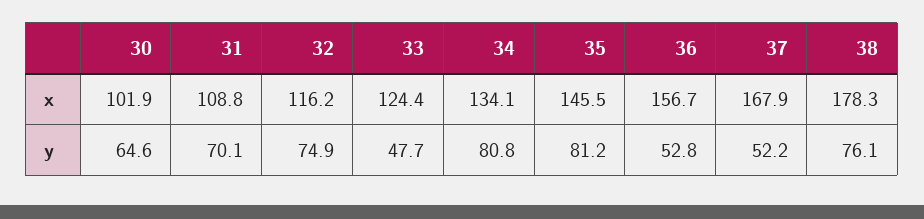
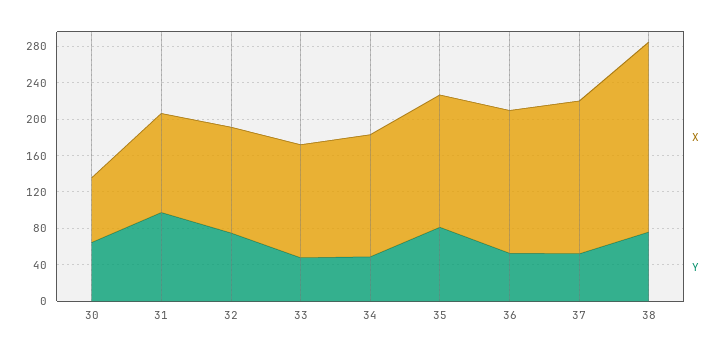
x, 30: 101.9 -> 70
x, 38: 178.3 -> 210
y, 31: 70.1 -> 100
y, 34: 80.8 -> 50

